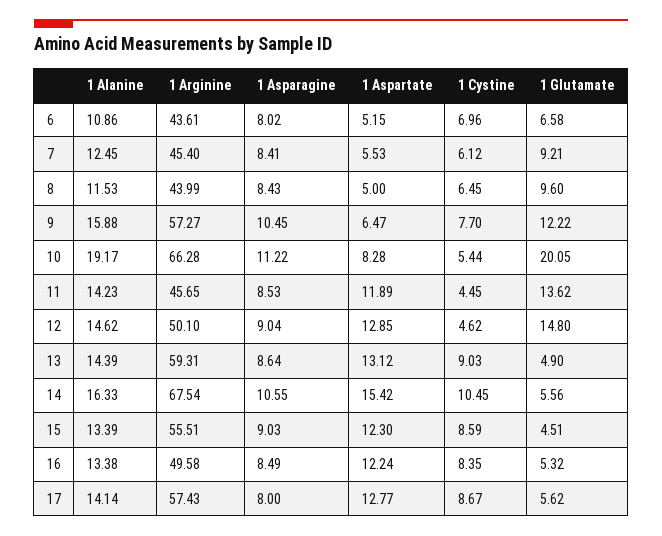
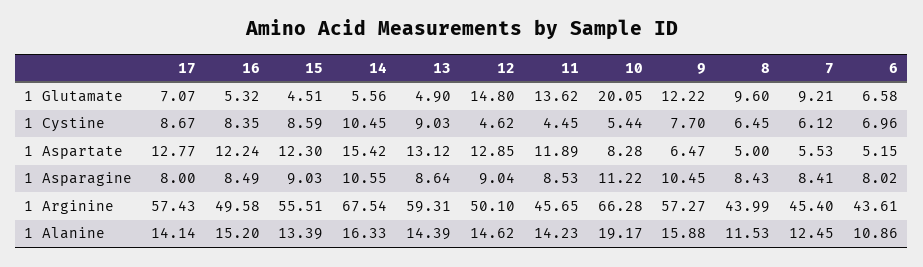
1 Alanine, 16: 13.38 -> 15.2
1 Glutamate, 17: 5.62 -> 7.07

